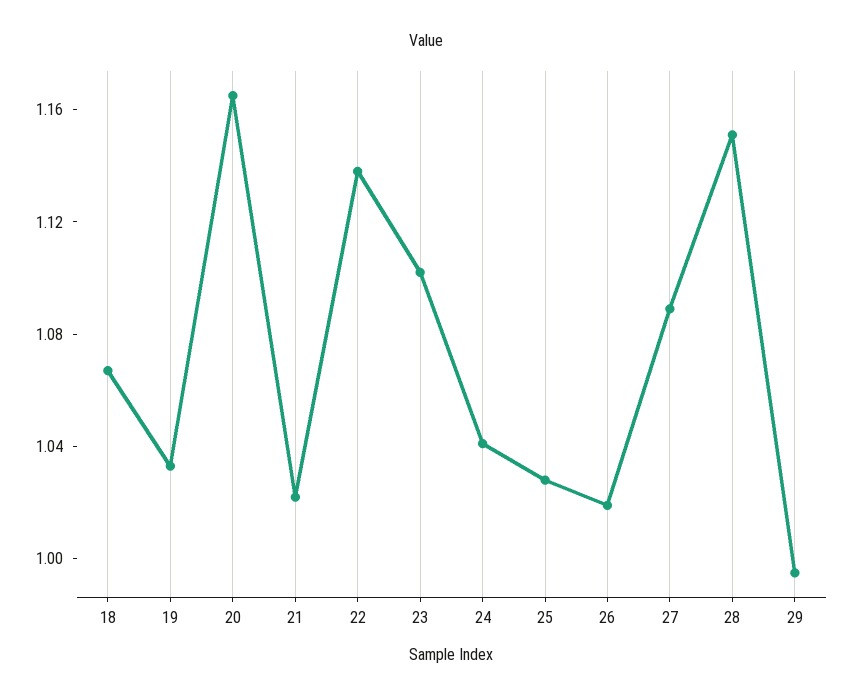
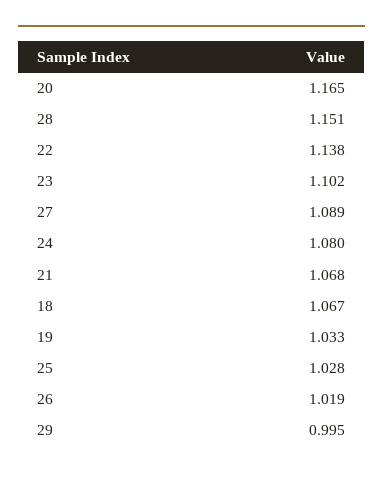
21: 1.02 -> 1.068
24: 1.04 -> 1.08

